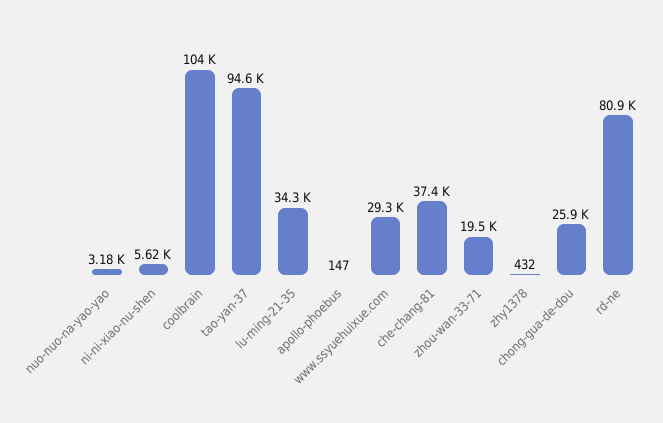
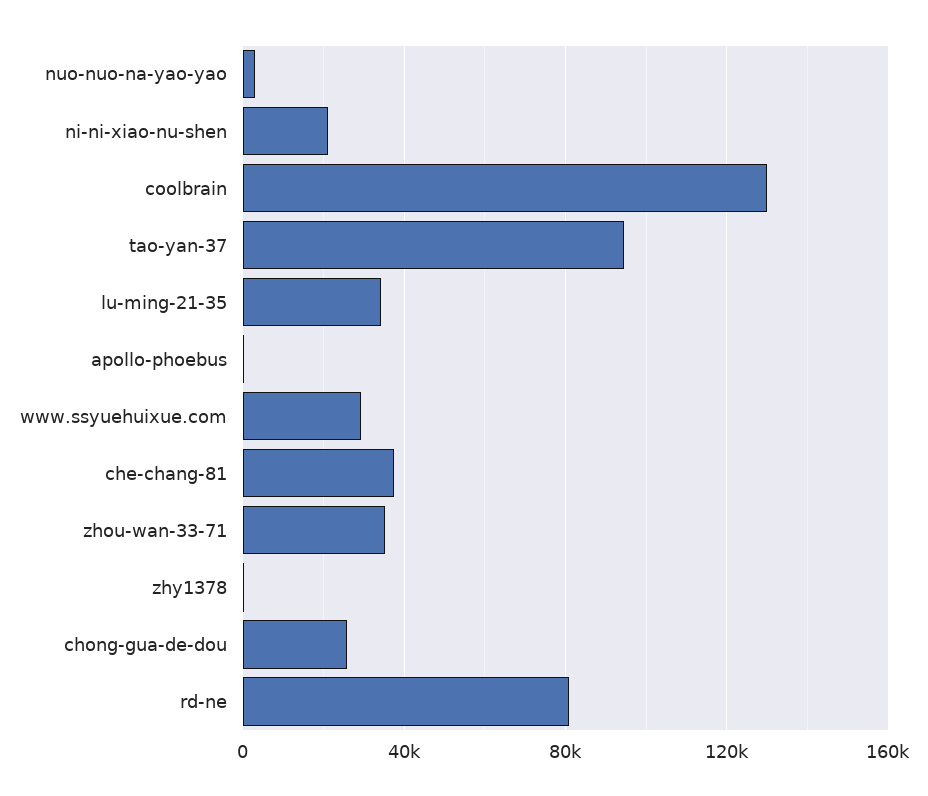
ni-ni-xiao-nu-shen: 5620 -> 20000
coolbrain: 104000 -> 130000
zhou-wan-33-71: 19500 -> 35000

